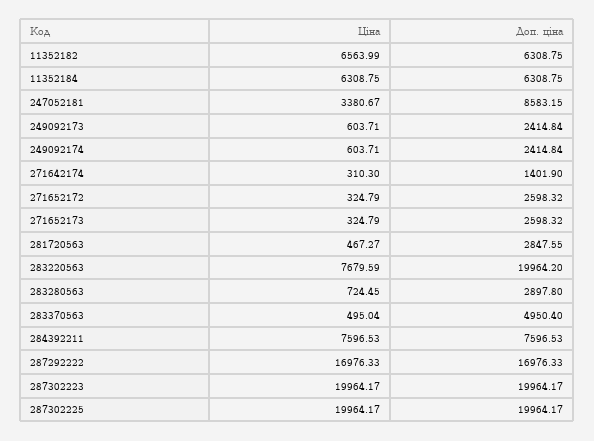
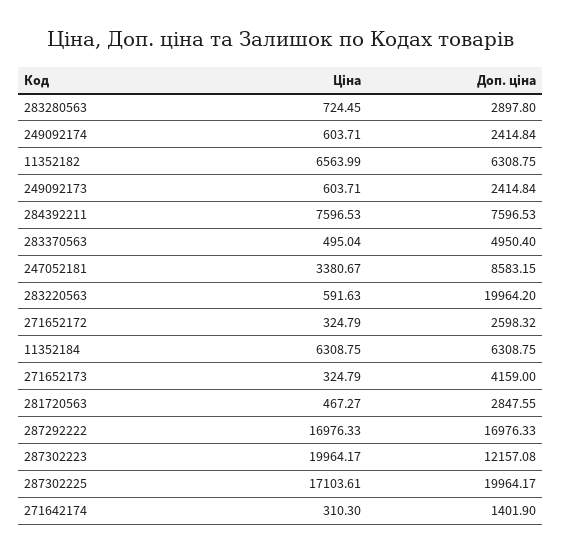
Доп. ціна, 271652173: 2598.32 -> 4159
Ціна, 283220563: 7679.59 -> 591.63
Доп. ціна, 287302223: 19964.17 -> 12157.08
Ціна, 287302225: 19964.17 -> 17103.61

